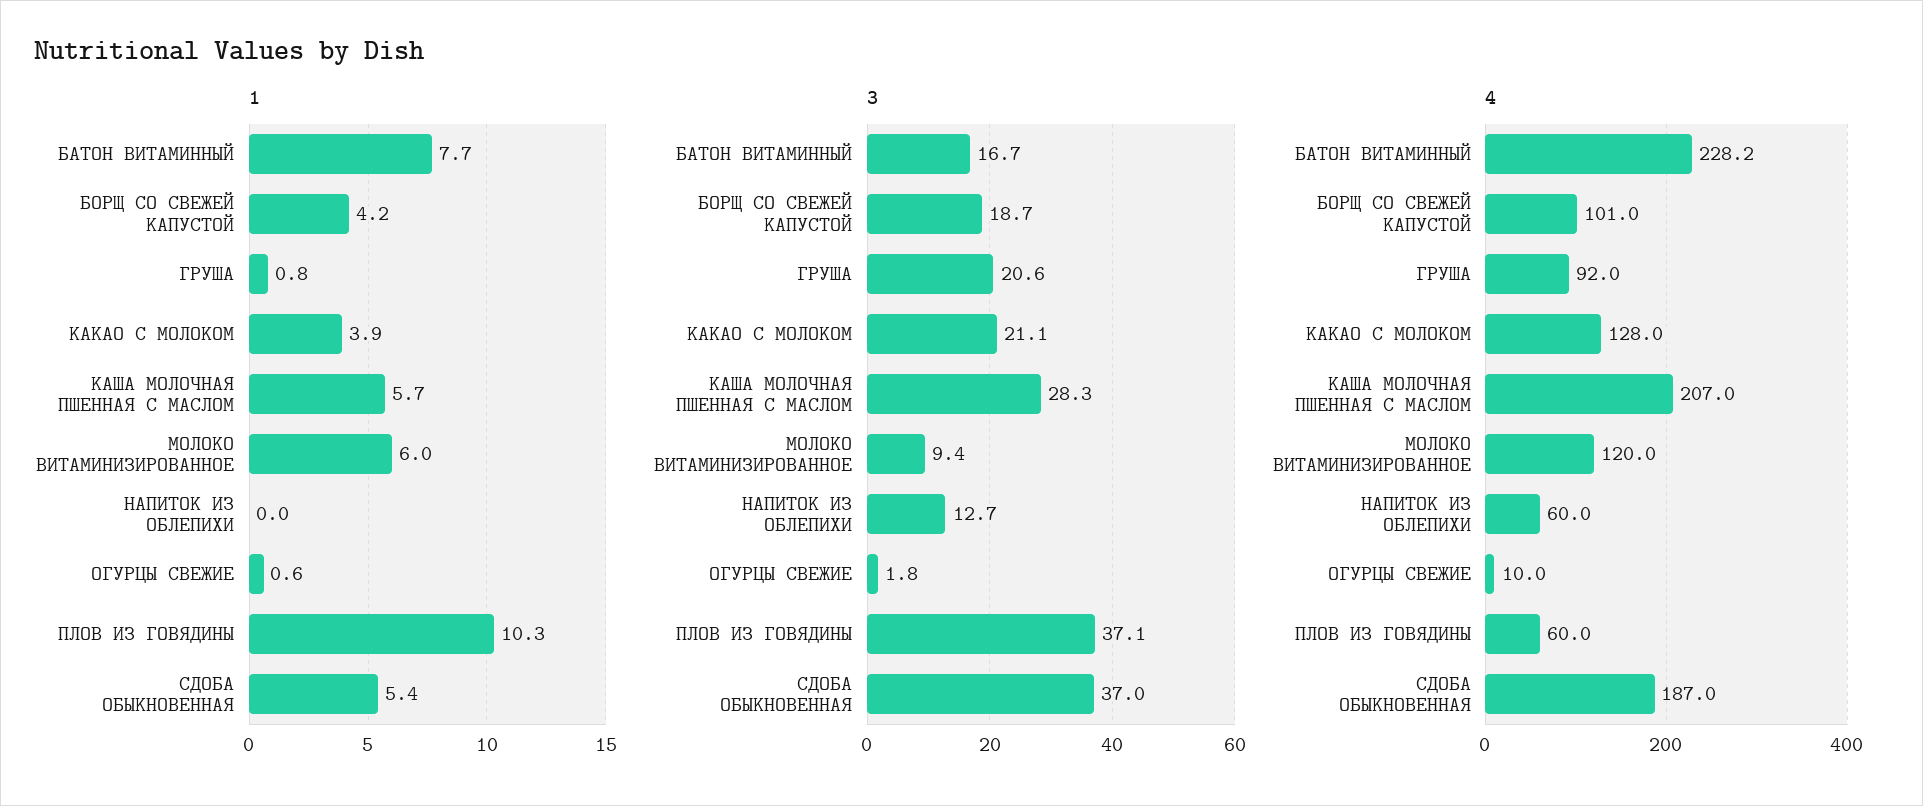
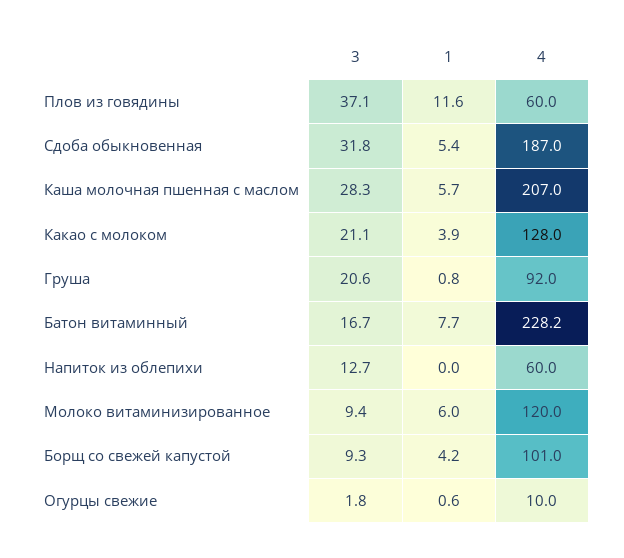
1, ПЛОВ ИЗ ГОВЯДИНЫ: 10.3 -> 11.6
3, БОРЩ СО СВЕЖЕЙ КАПУСТОЙ: 18.7 -> 9.3
3, СДОБА ОБЫКНОВЕННАЯ: 37 -> 31.8

